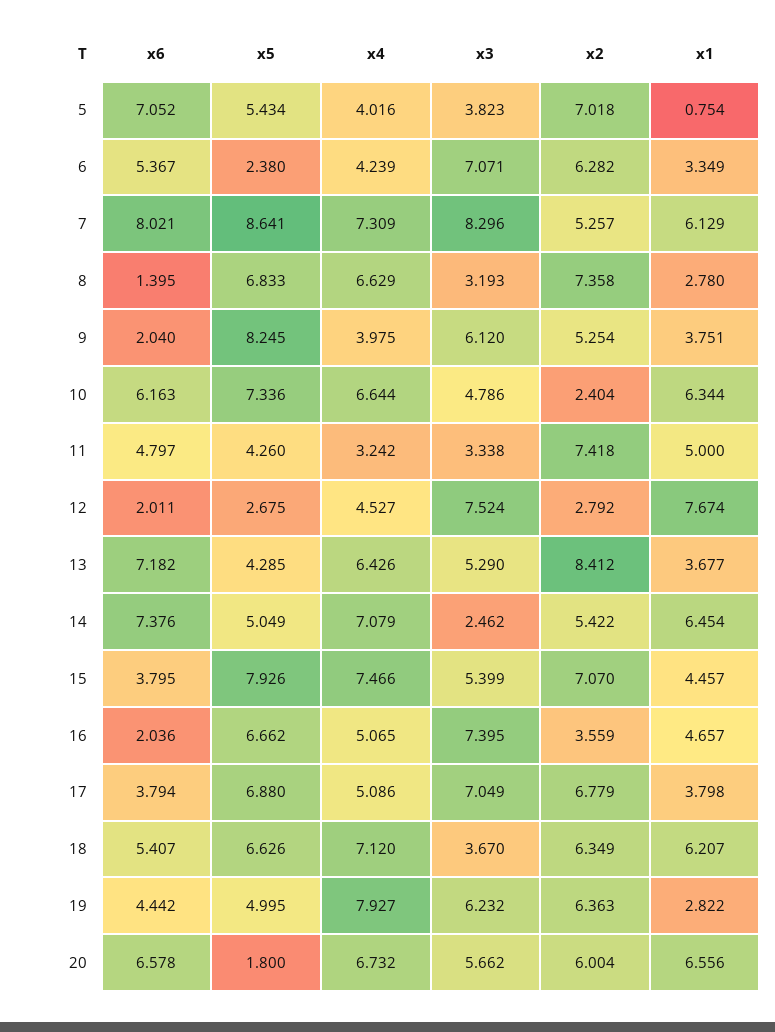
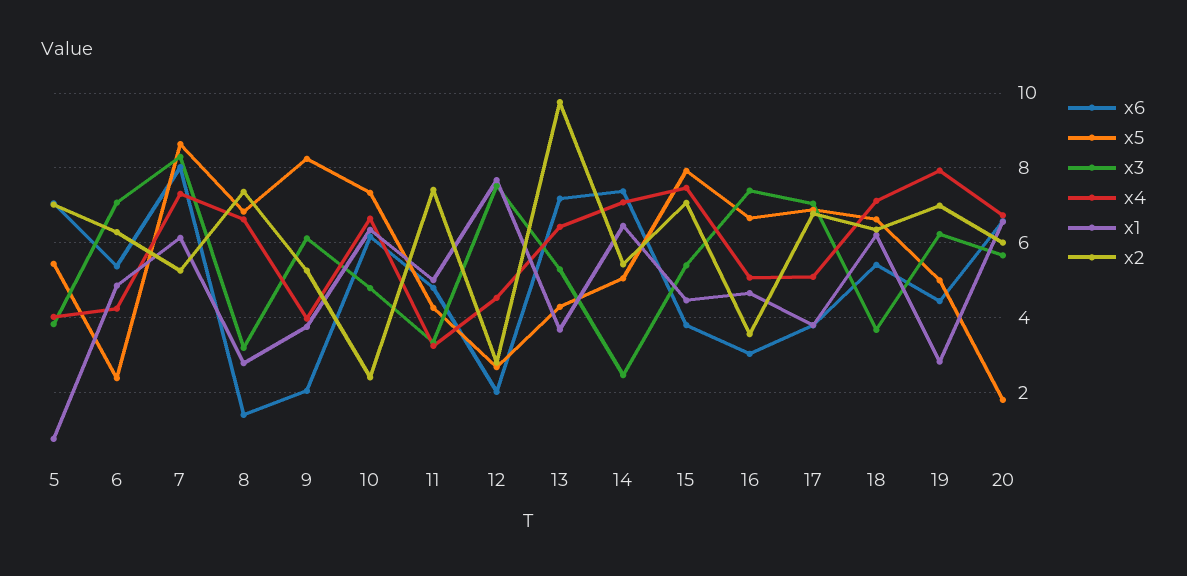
x1, 6: 3.349 -> 4.8
x2, 13: 8.412 -> 9.8
x6, 16: 2.036 -> 3
x2, 19: 6.363 -> 7

